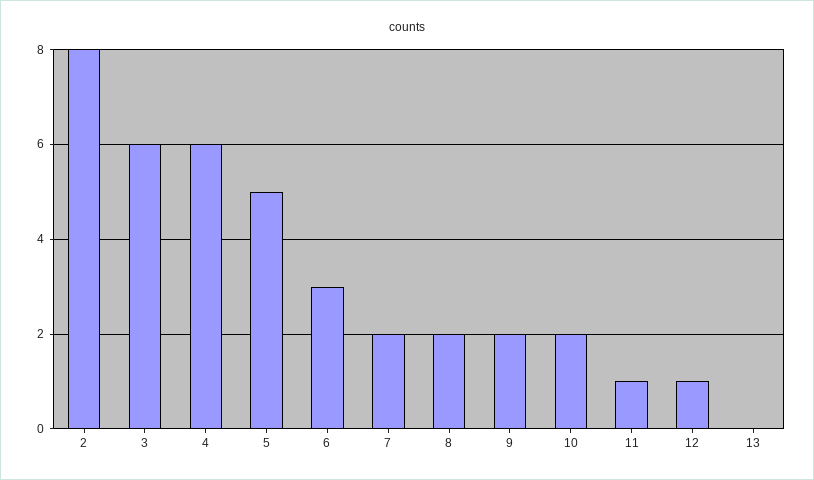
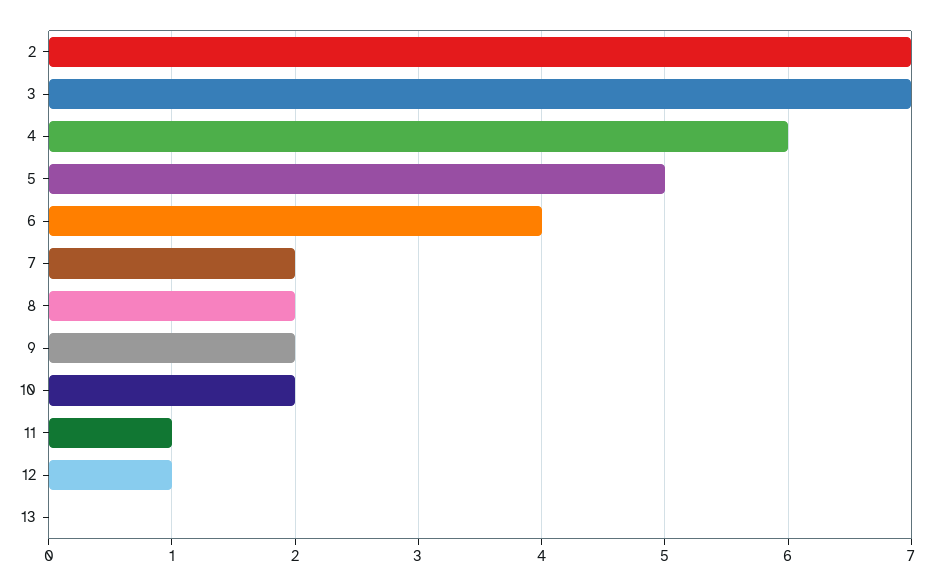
2: 8 -> 7
3: 6 -> 7
6: 3 -> 4

